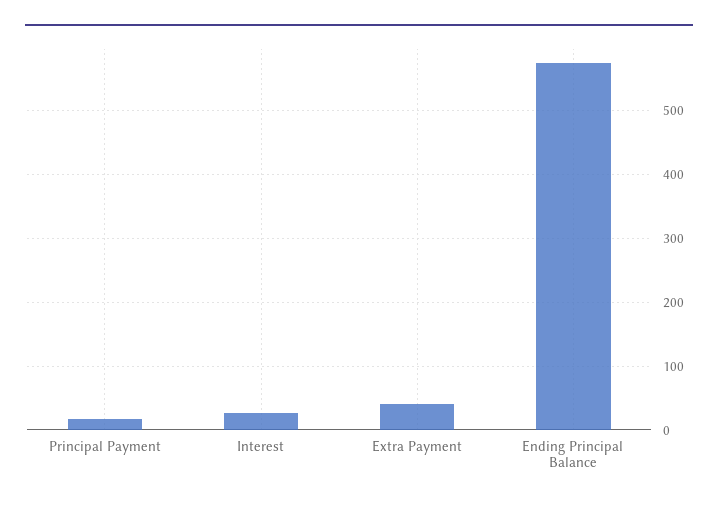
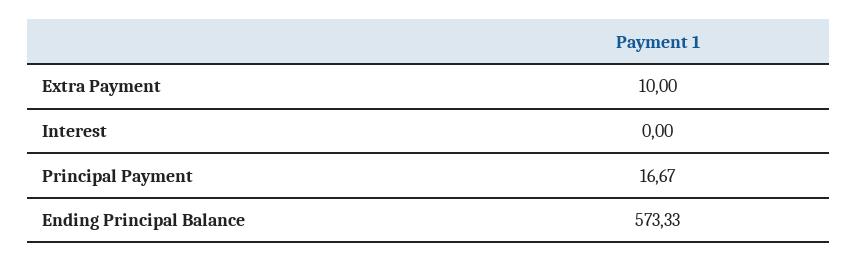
Interest: 30 -> 0
Extra Payment: 40 -> 10

